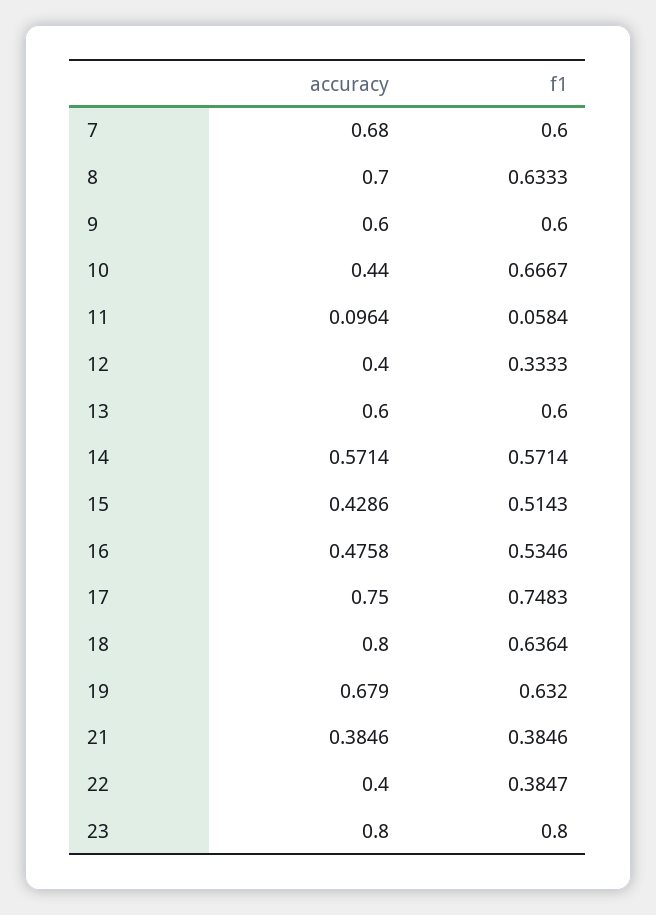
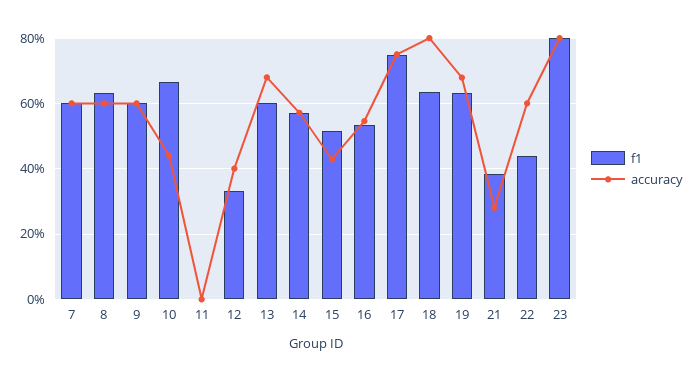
accuracy, 7: 0.68 -> 0.6
accuracy, 8: 0.7 -> 0.6
accuracy, 11: 0.0964 -> 0
f1, 11: 0.0584 -> 0
accuracy, 13: 0.6 -> 0.68
accuracy, 16: 0.4758 -> 0.54
accuracy, 21: 0.3846 -> 0.28
accuracy, 22: 0.4 -> 0.6
f1, 22: 0.3847 -> 0.44

